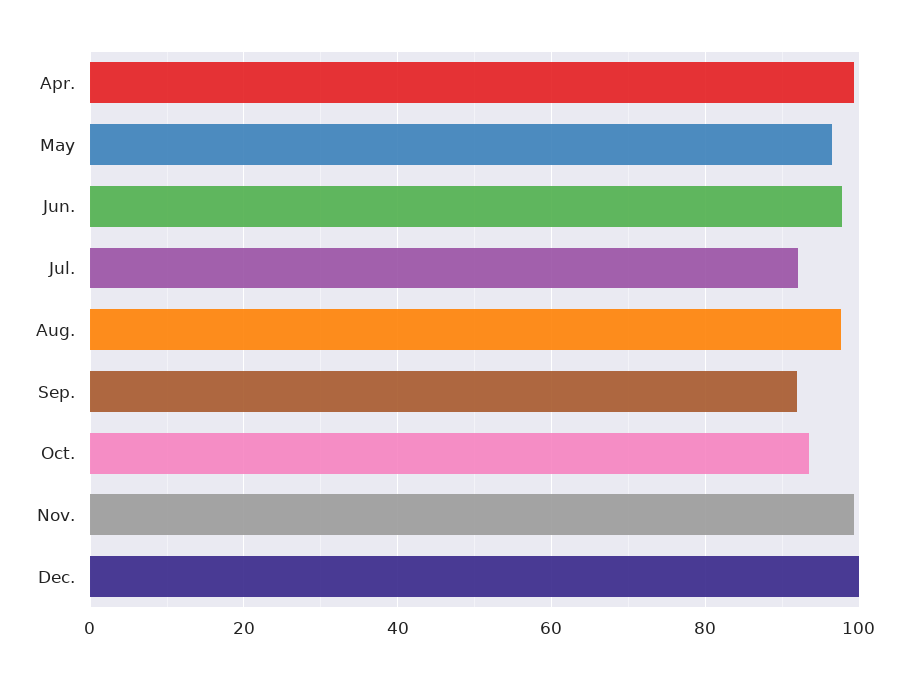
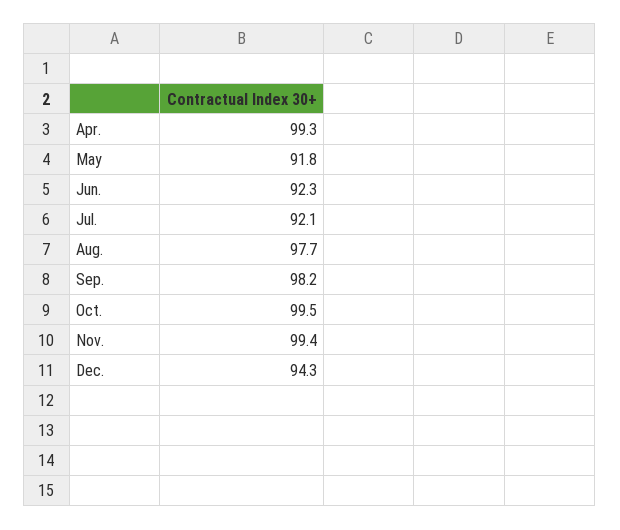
May: 96 -> 91.8
Jun.: 98 -> 92.3
Sep.: 92 -> 98.2
Oct.: 94 -> 99.5
Dec.: 100 -> 94.3

